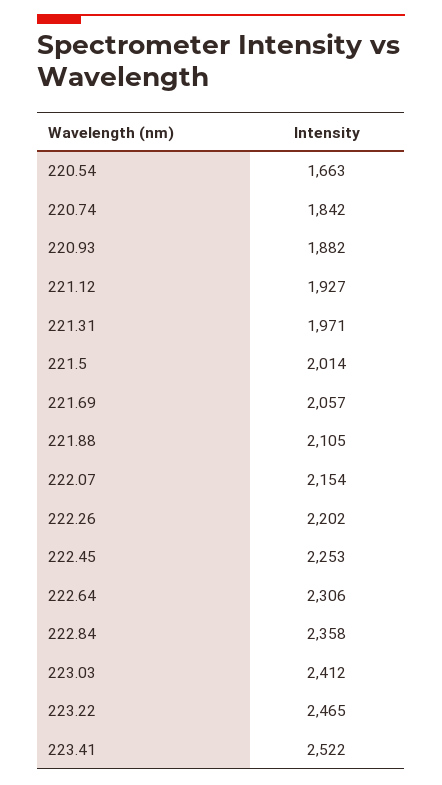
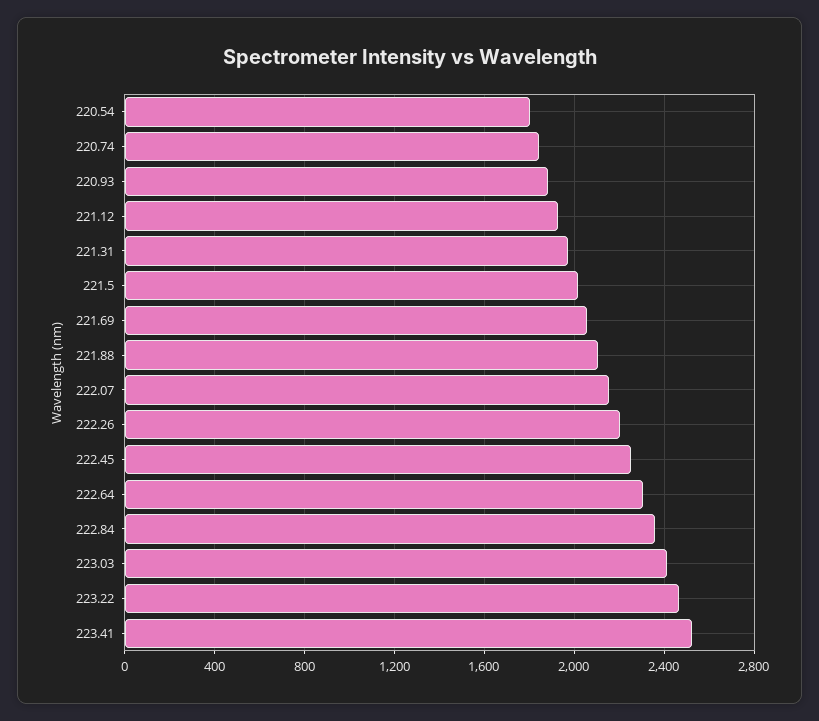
220.54: 1663 -> 1800

